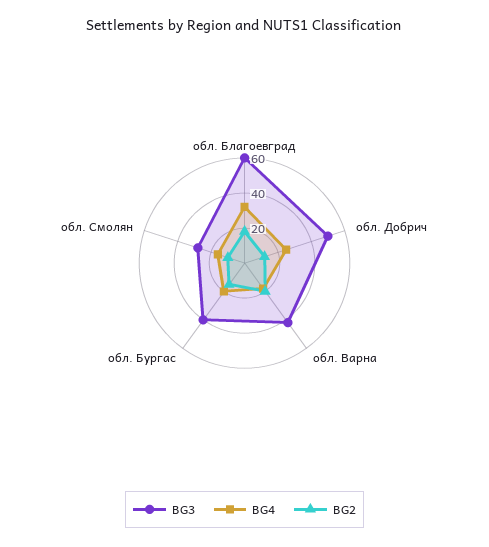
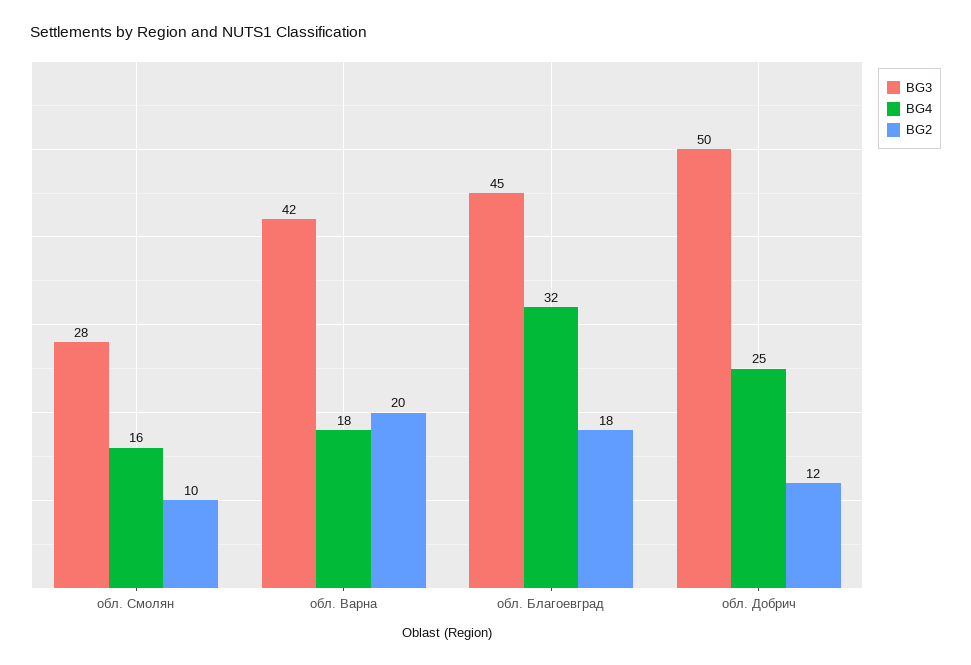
BG3, обл. Благоевград: 60 -> 45
BG3, обл. Бургас: 40 -> none
BG4, обл. Бургас: 20 -> none
BG2, обл. Бургас: 15 -> none

